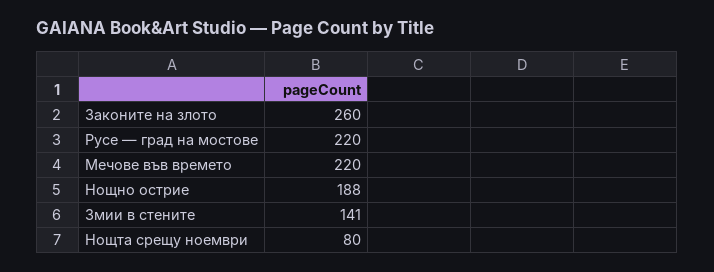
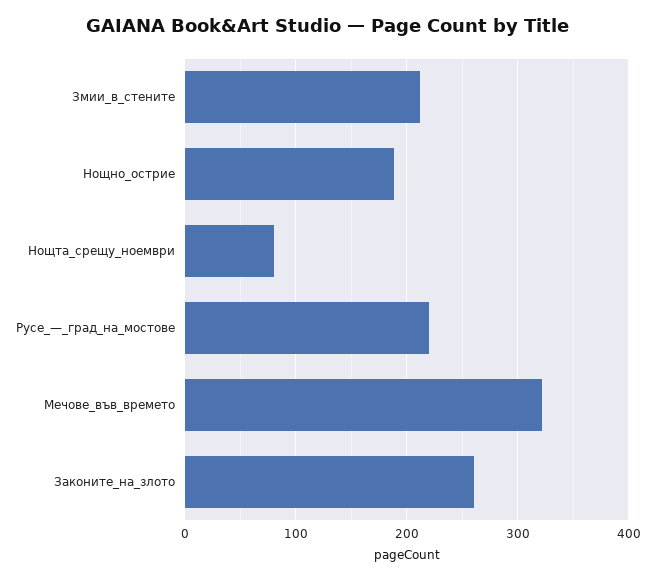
Мечове във времето: 220 -> 320
Змии в стените: 141 -> 210

